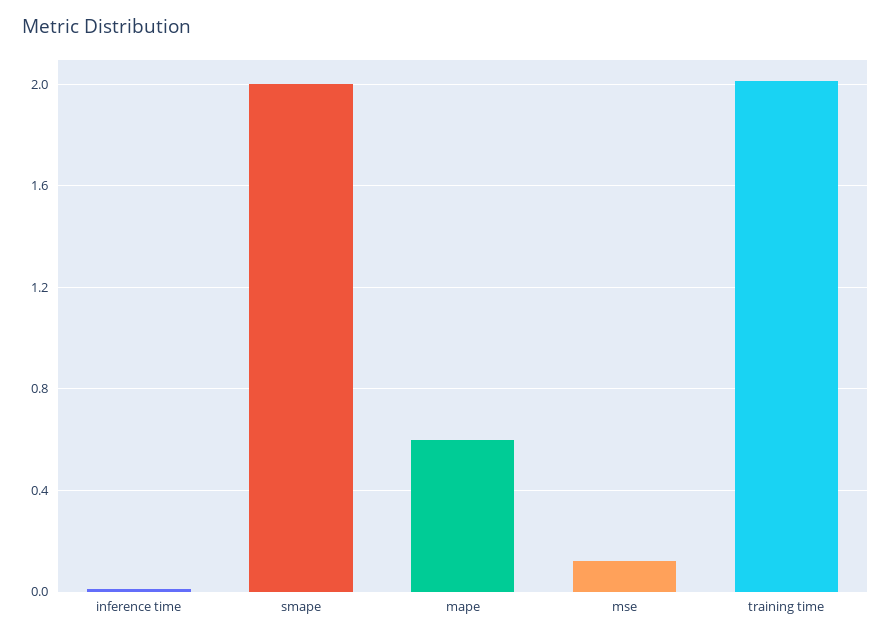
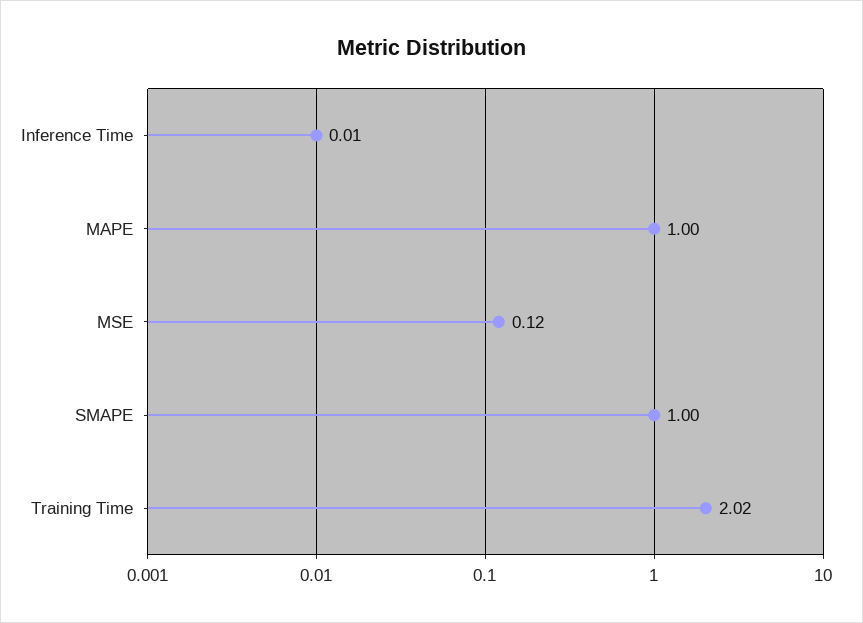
smape: 2 -> 1
mape: 0.6 -> 1

